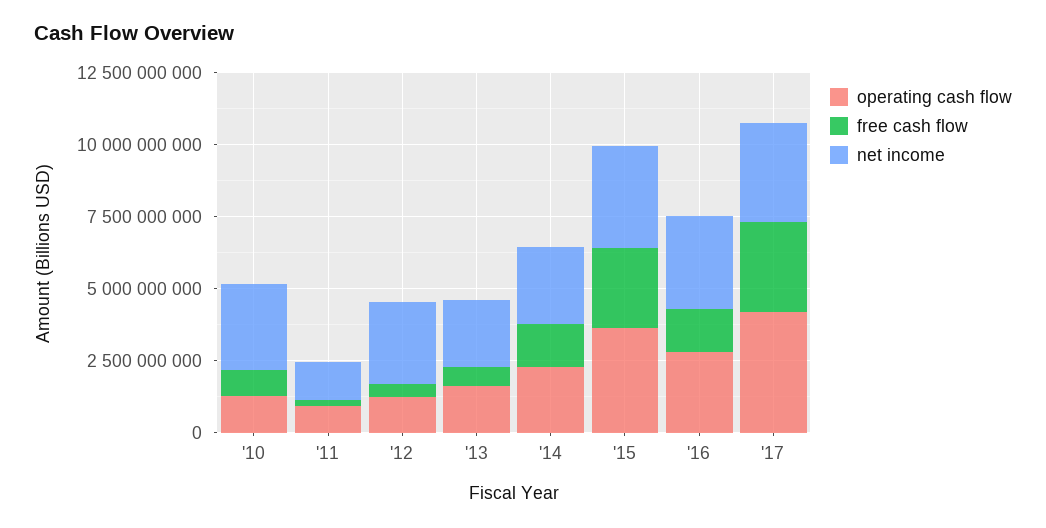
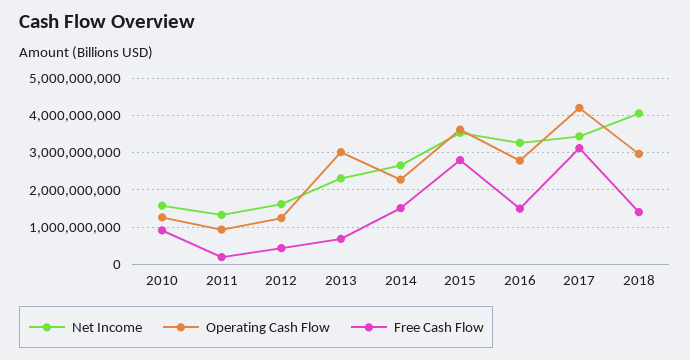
net income, '10: 3000000000 -> 1600000000
net income, '12: 3000000000 -> 1600000000
operating cash flow, '13: 1500000000 -> 3000000000
net income, 2018: none -> 4000000000
operating cash flow, 2018: none -> 3000000000
free cash flow, 2018: none -> 1400000000

